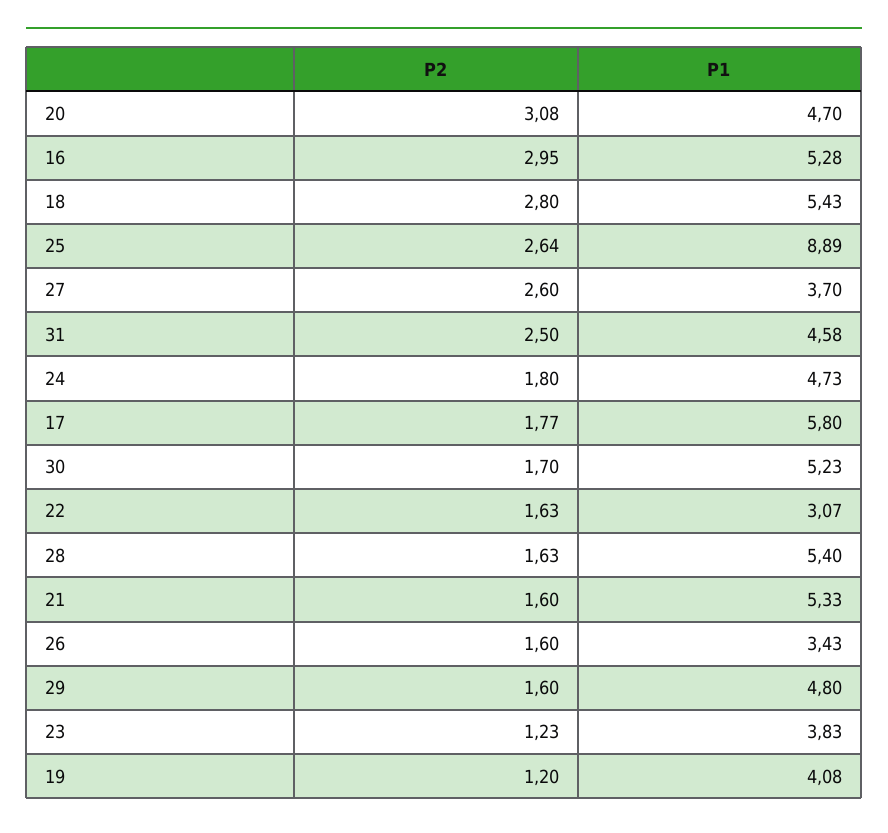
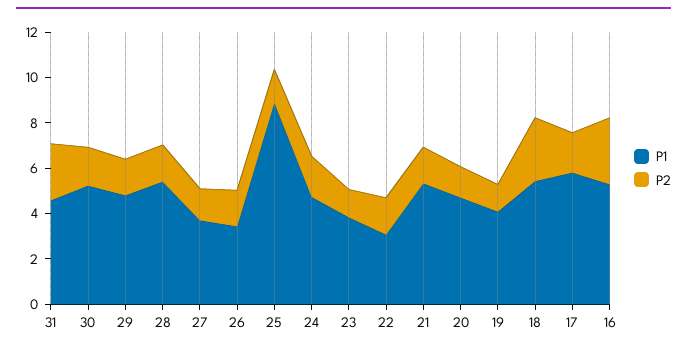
P2, 20: 3.08 -> 1.5
P2, 25: 2.64 -> 1.5
P2, 27: 2.6 -> 1.5

